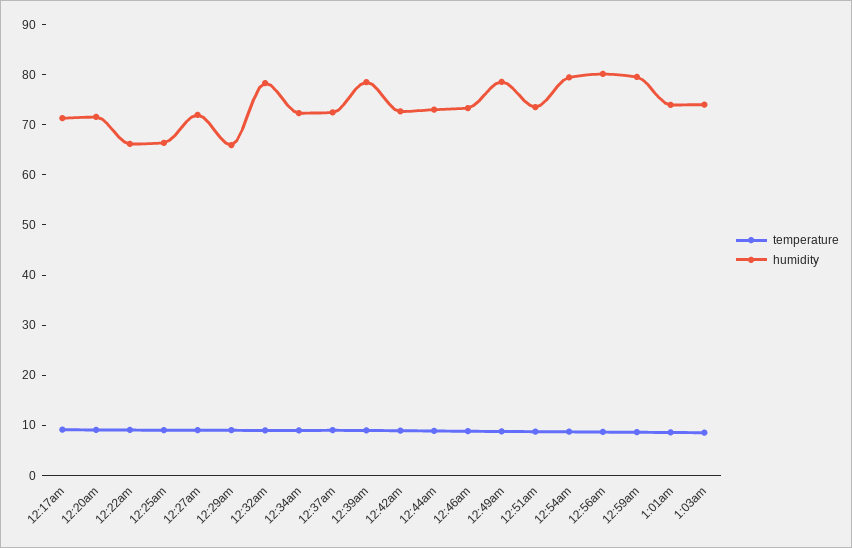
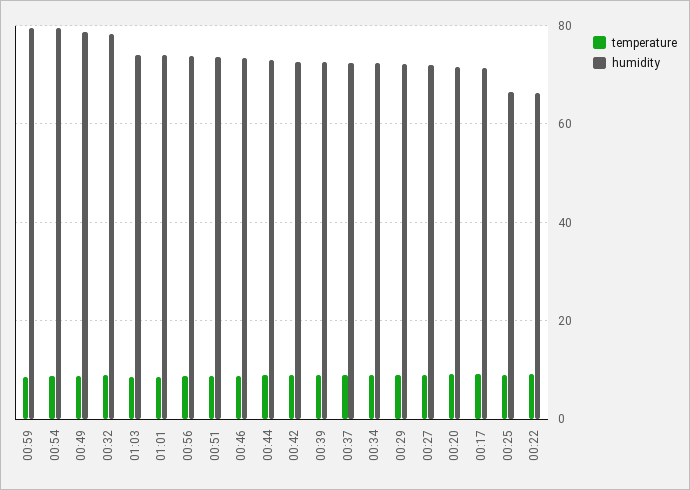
humidity, 12:29am: 66 -> 72
humidity, 12:39am: 78 -> 72
humidity, 12:56am: 80 -> 74

